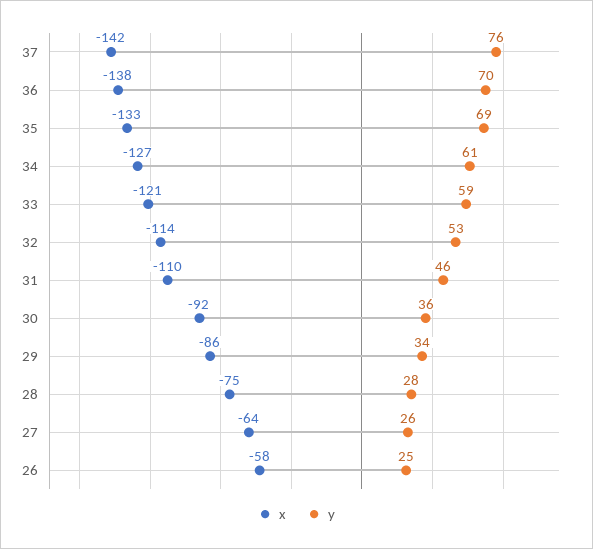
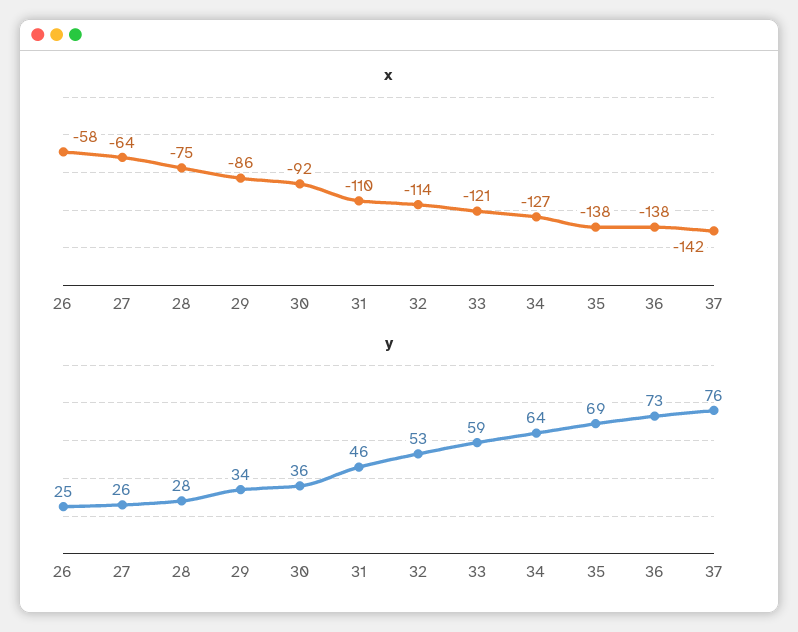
y, 36: 70 -> 73
x, 35: -133 -> -138
y, 34: 61 -> 64

